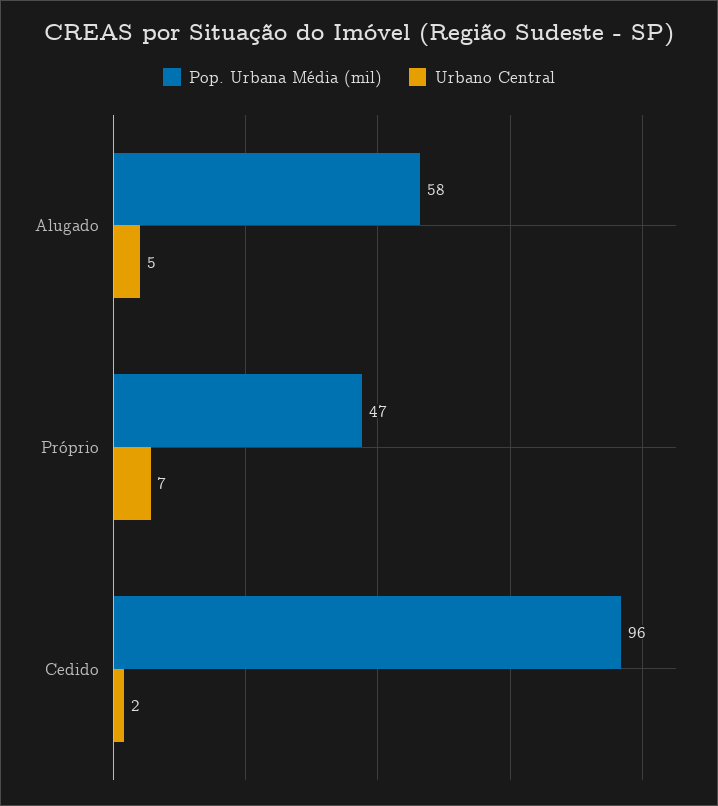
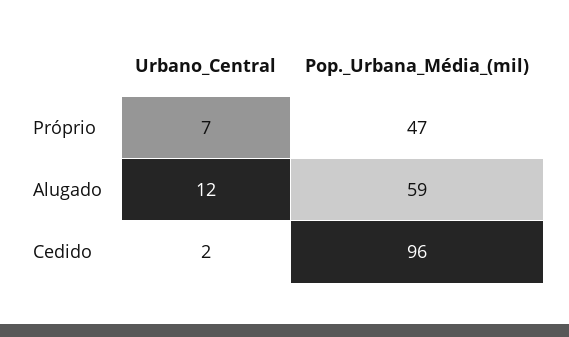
Pop. Urbana Média (mil), Alugado: 58 -> 59
Urbano Central, Alugado: 5 -> 12

